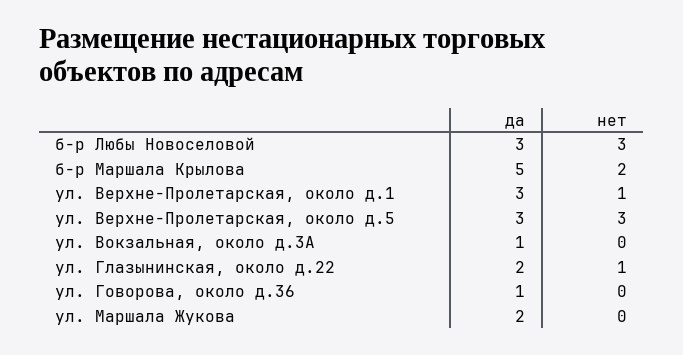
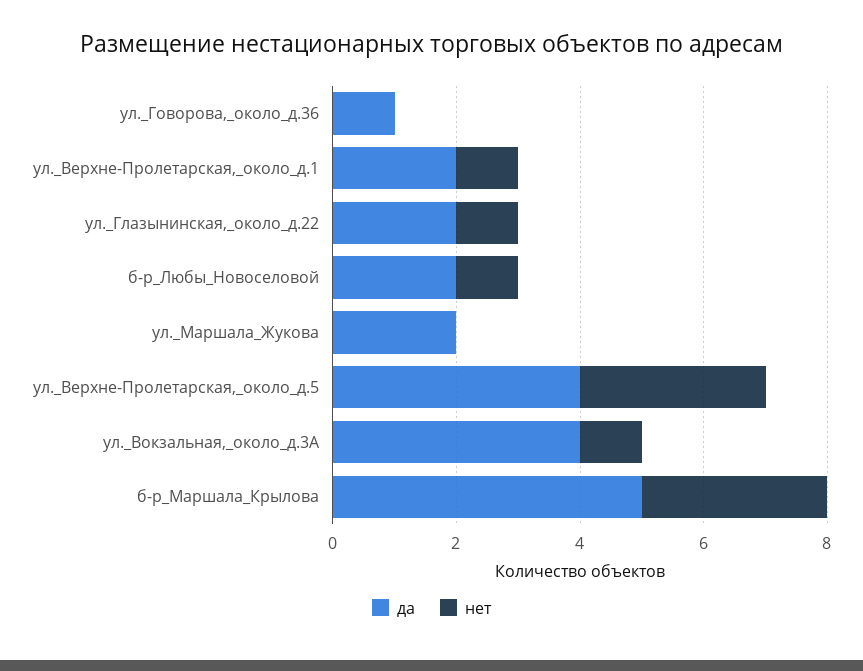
да, б-р Любы Новоселовой: 3 -> 2
нет, б-р Любы Новоселовой: 3 -> 1
нет, б-р Маршала Крылова: 2 -> 3
да, ул. Верхне-Пролетарская, около д.1: 3 -> 2
да, ул. Верхне-Пролетарская, около д.5: 3 -> 4
да, ул. Вокзальная, около д.3А: 1 -> 4
нет, ул. Вокзальная, около д.3А: 0 -> 1

